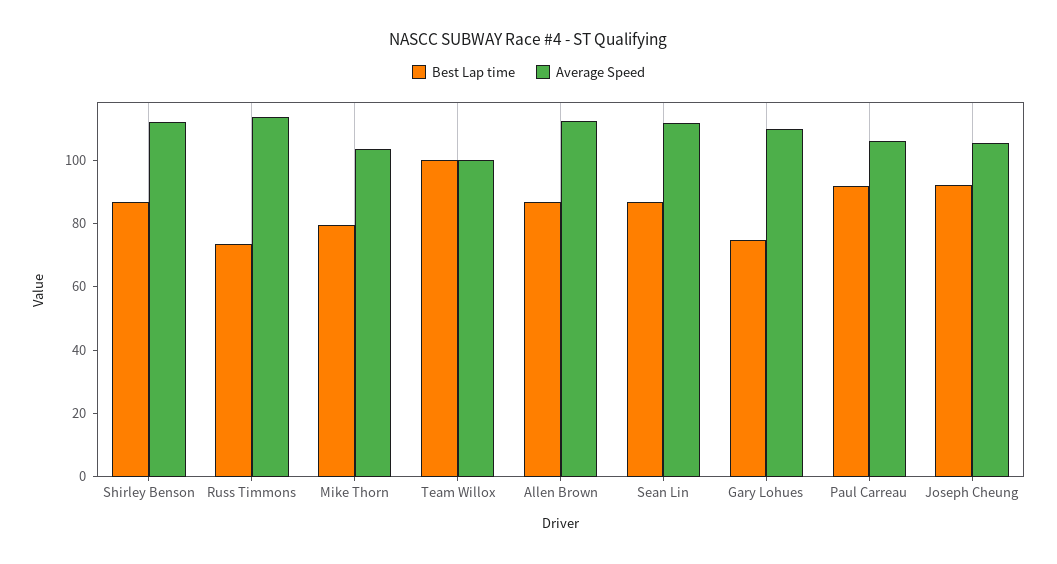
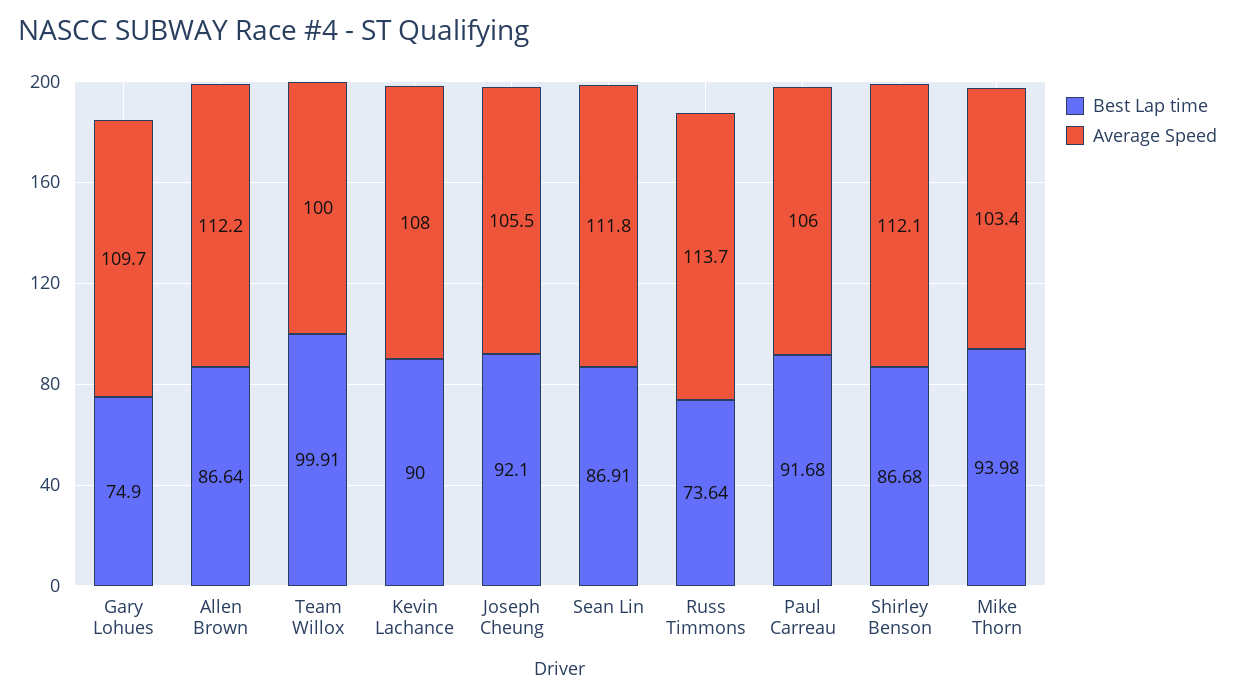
Best Lap time, Mike Thorn: 80 -> 93.98
Best Lap time, Kevin Lachance: none -> 90
Average Speed, Kevin Lachance: none -> 108

